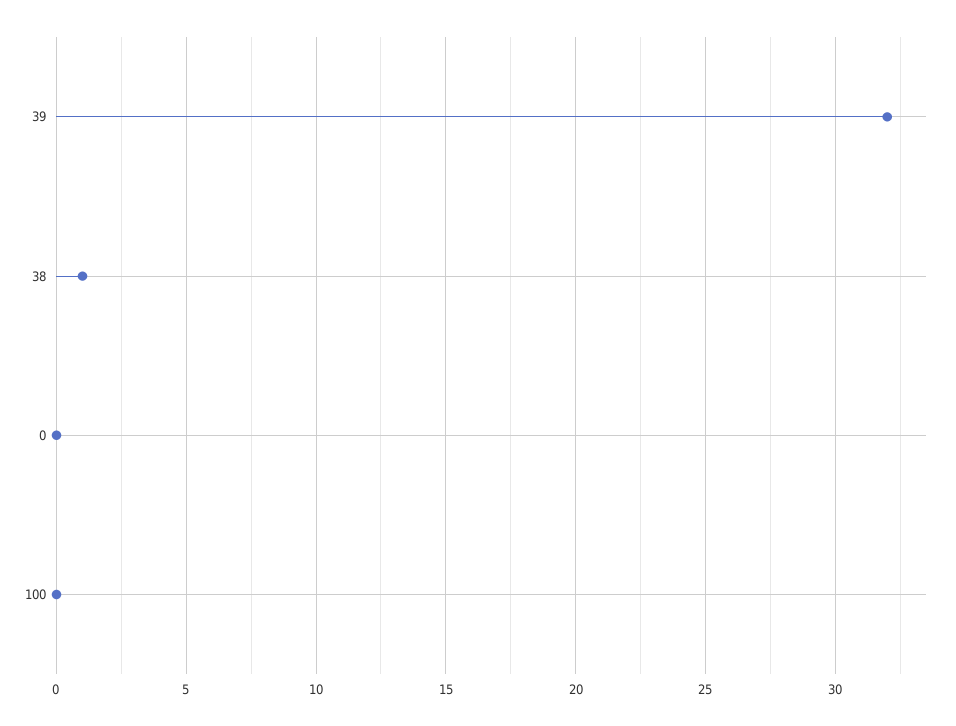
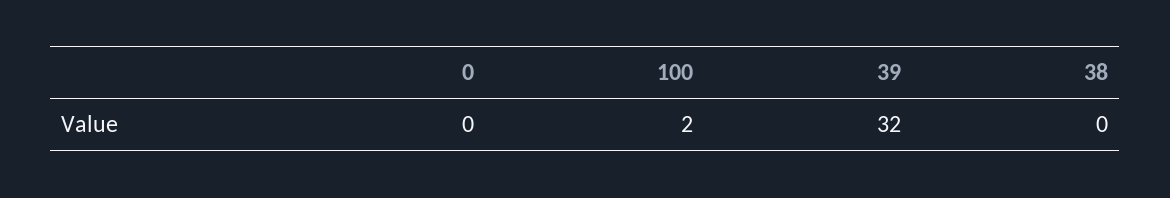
38: 1 -> 0
100: 0 -> 2

